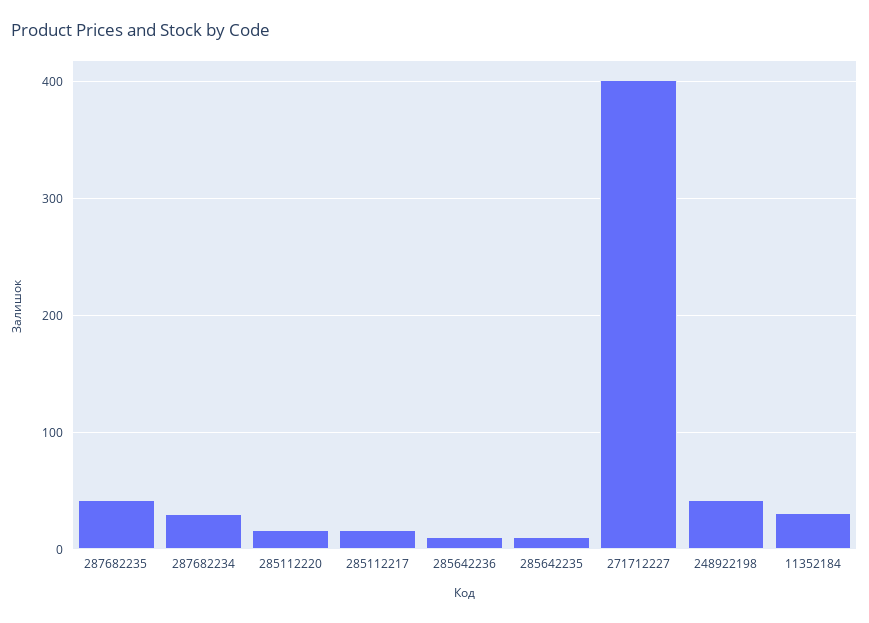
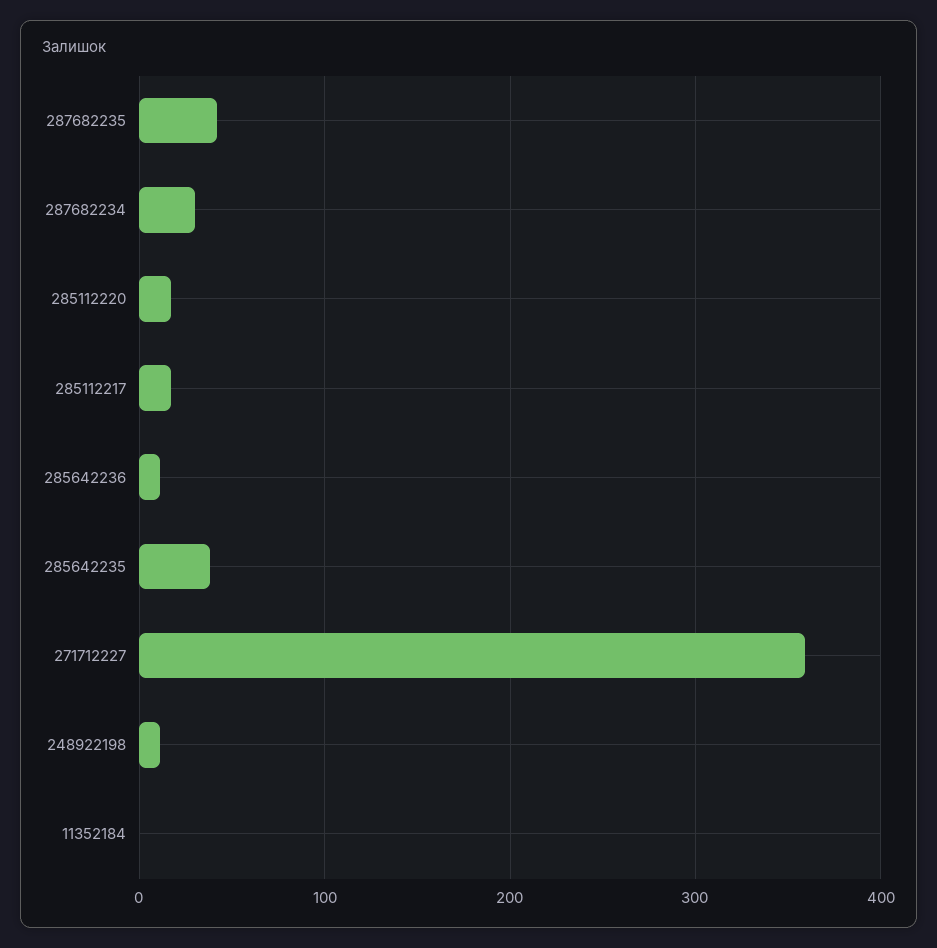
285642235: 10 -> 40
271712227: 400 -> 360
248922198: 40 -> 10
11352184: 30 -> 0

